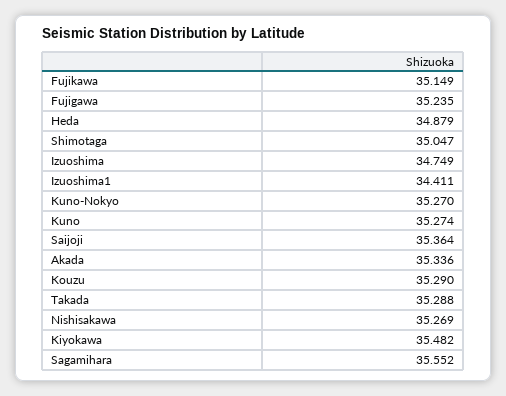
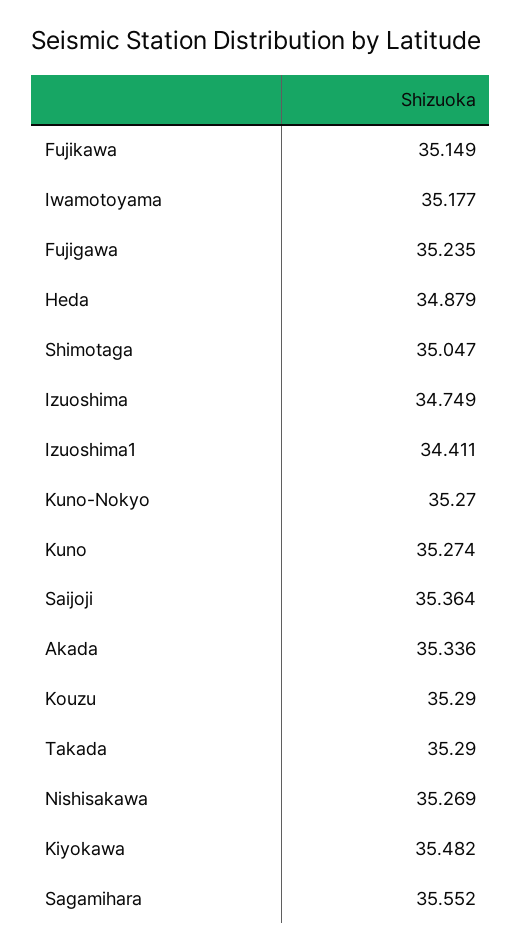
Takada: 35.288 -> 35.29
Iwamotoyama: none -> 35.177

